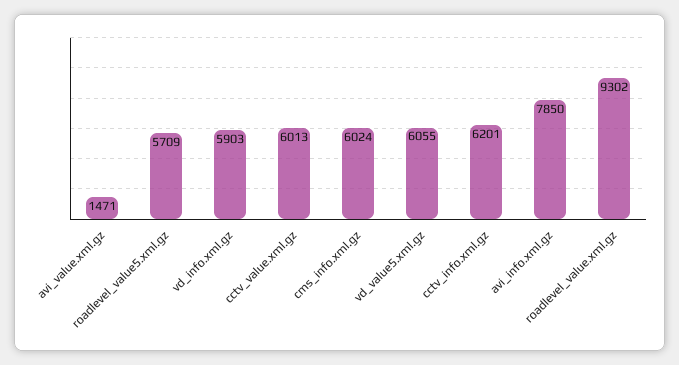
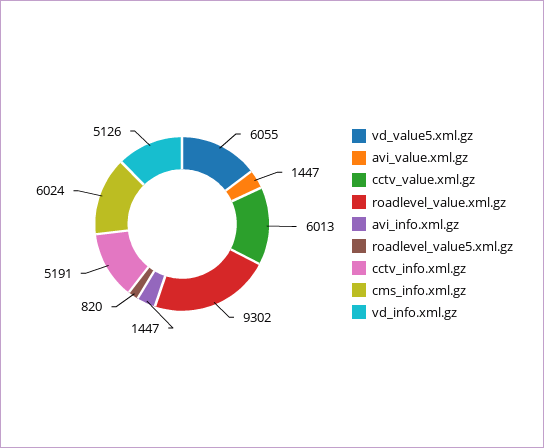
avi_value.xml.gz: 1471 -> 1447
roadlevel_value5.xml.gz: 5709 -> 820
vd_info.xml.gz: 5903 -> 5126
cctv_info.xml.gz: 6201 -> 5191
avi_info.xml.gz: 7850 -> 1447

